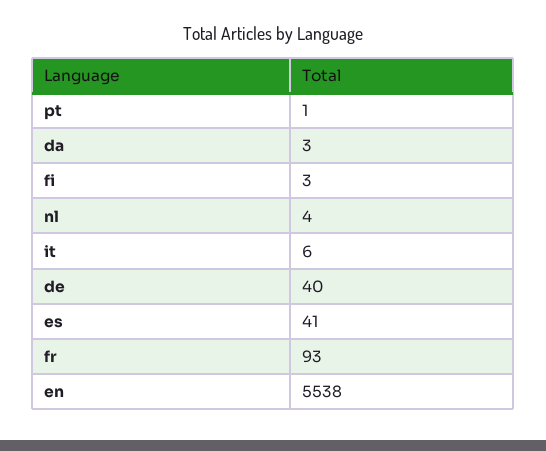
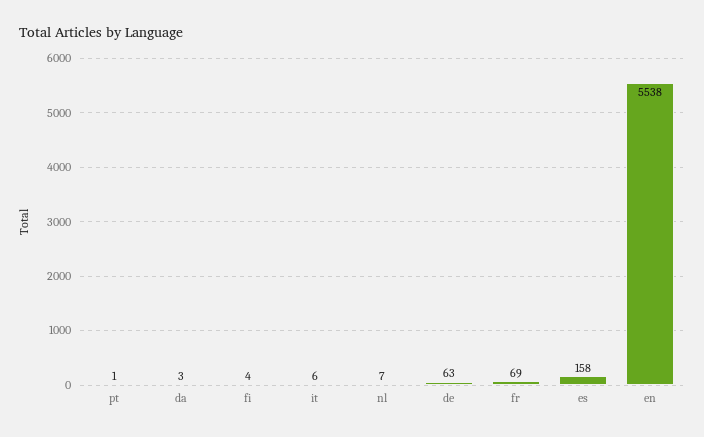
fi: 3 -> 4
nl: 4 -> 7
de: 40 -> 63
es: 41 -> 158
fr: 93 -> 69

